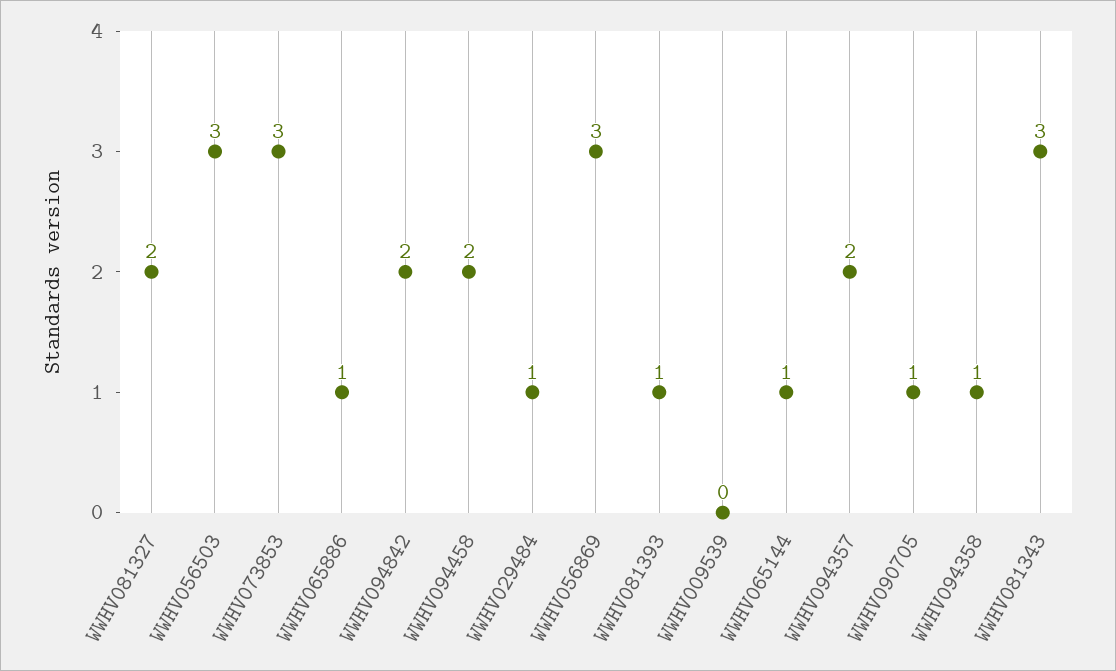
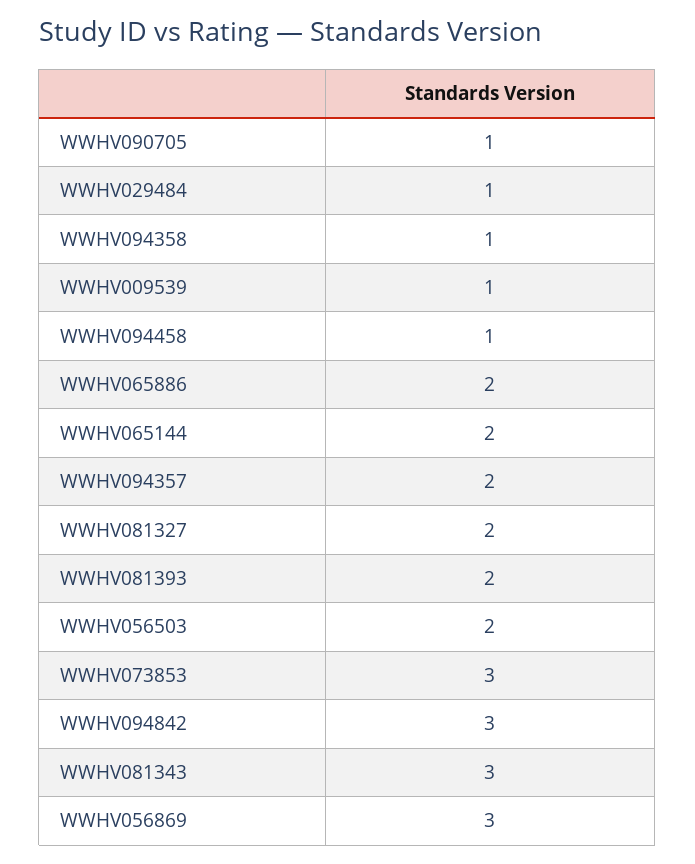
WWHV056503: 3 -> 2
WWHV065886: 1 -> 2
WWHV094842: 2 -> 3
WWHV094458: 2 -> 1
WWHV081393: 1 -> 2
WWHV009539: 0 -> 1
WWHV065144: 1 -> 2

